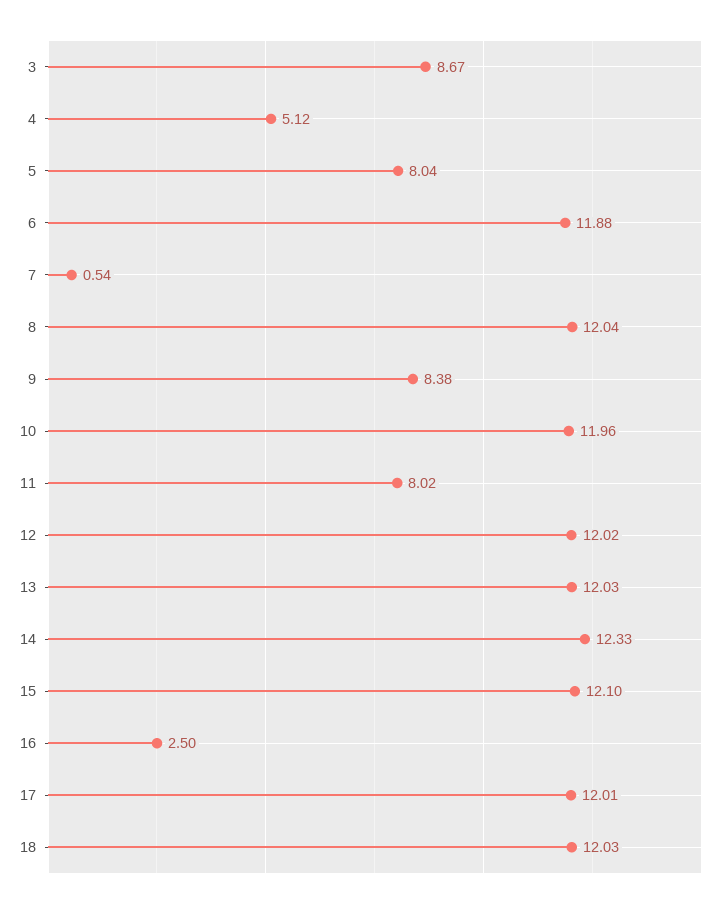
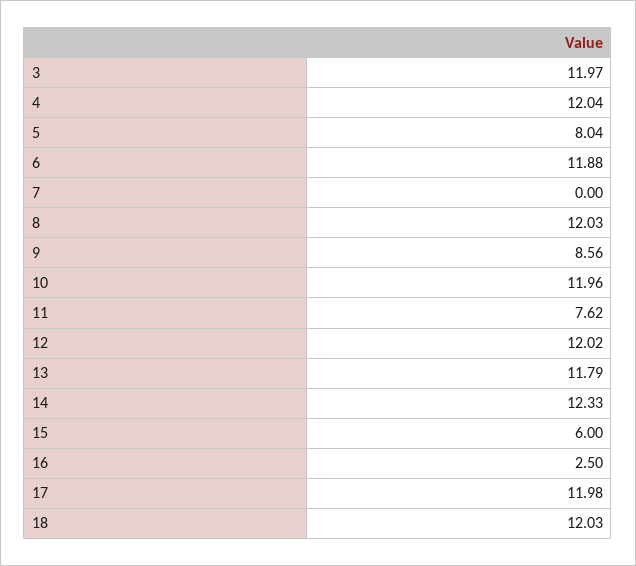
3: 8.67 -> 11.97
4: 5.12 -> 12.04
7: 0.54 -> 0
8: 12.04 -> 12.03
9: 8.38 -> 8.56
11: 8.02 -> 7.62
13: 12.03 -> 11.79
15: 12.1 -> 6
17: 12.01 -> 11.98

